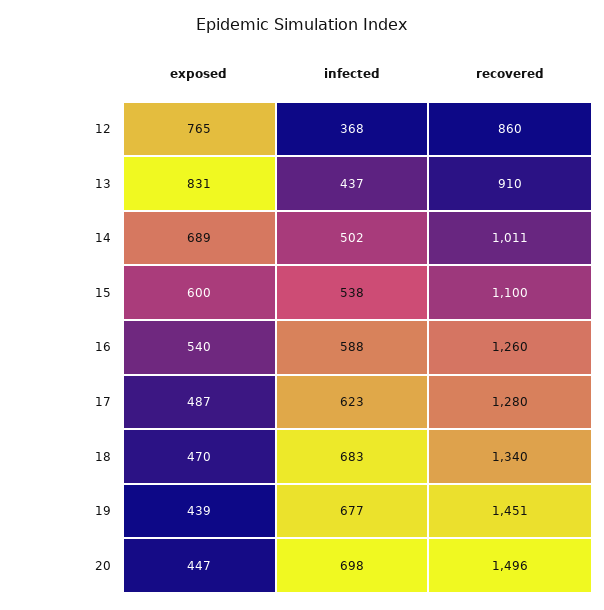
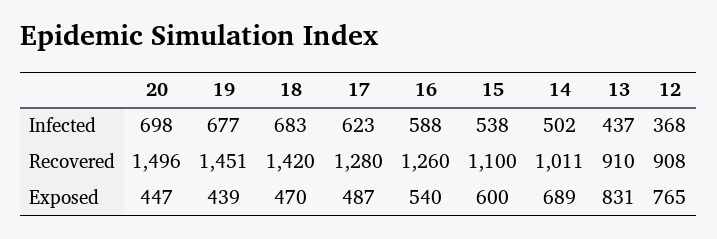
recovered, 12: 860 -> 908
recovered, 18: 1340 -> 1420

